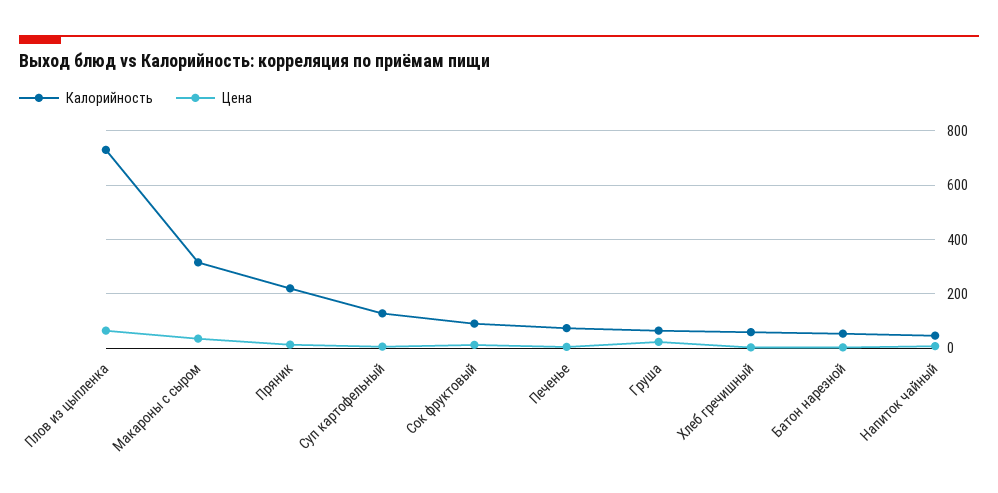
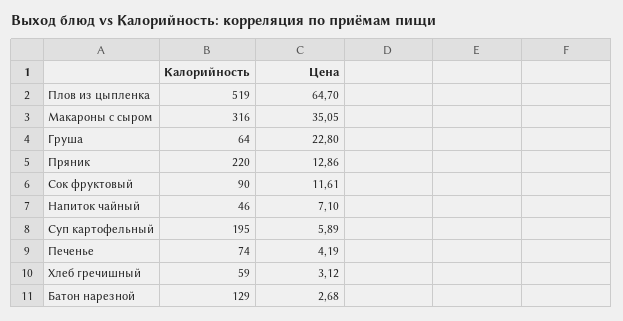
Калорийность, Плов из цыпленка: 725 -> 519
Калорийность, Суп картофельный: 125 -> 195
Калорийность, Батон нарезной: 50 -> 129

